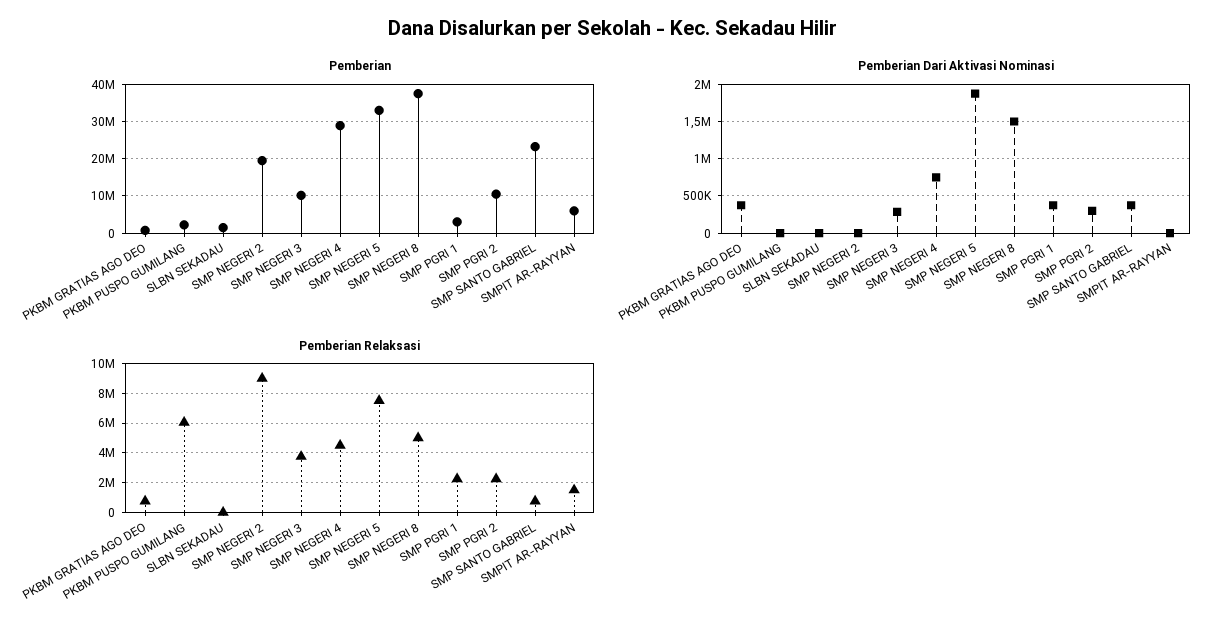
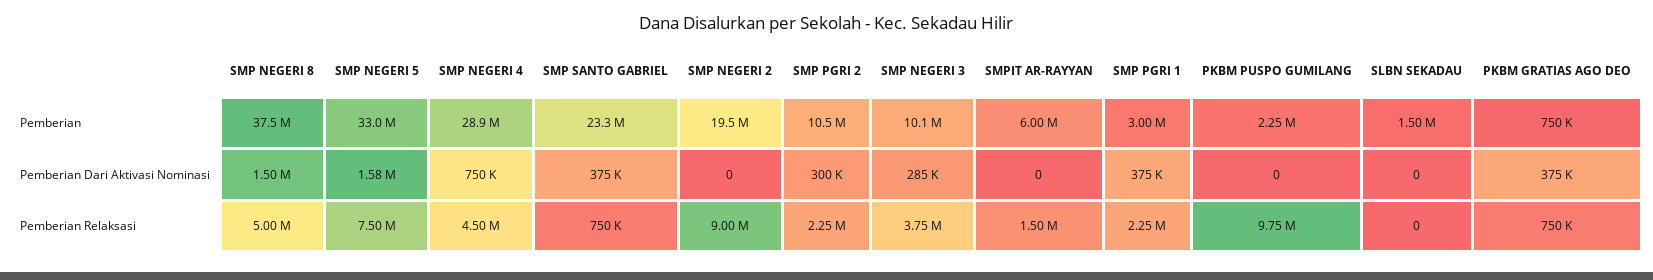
Pemberian Dari Aktivasi Nominasi, SMP NEGERI 5: 1900000 -> 1580000
Pemberian Relaksasi, PKBM PUSPO GUMILANG: 6000000 -> 9750000

